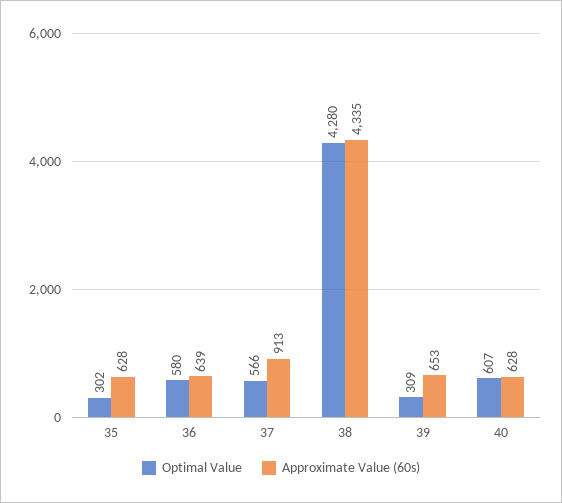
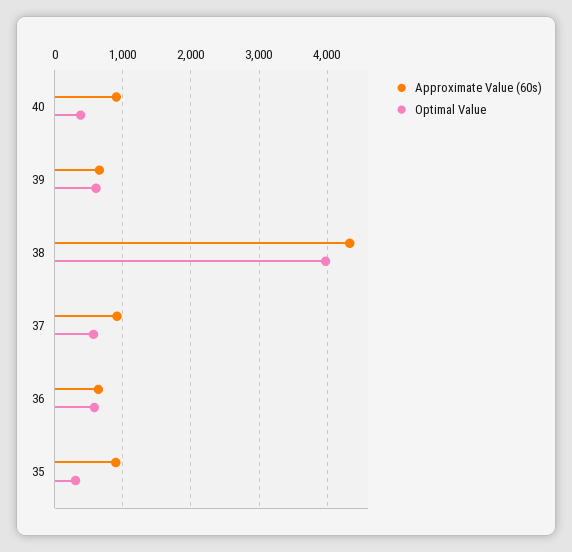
Approximate Value (60s), 35: 628 -> 900
Optimal Value, 38: 4280 -> 4000
Optimal Value, 39: 309 -> 600
Optimal Value, 40: 607 -> 400
Approximate Value (60s), 40: 628 -> 900

